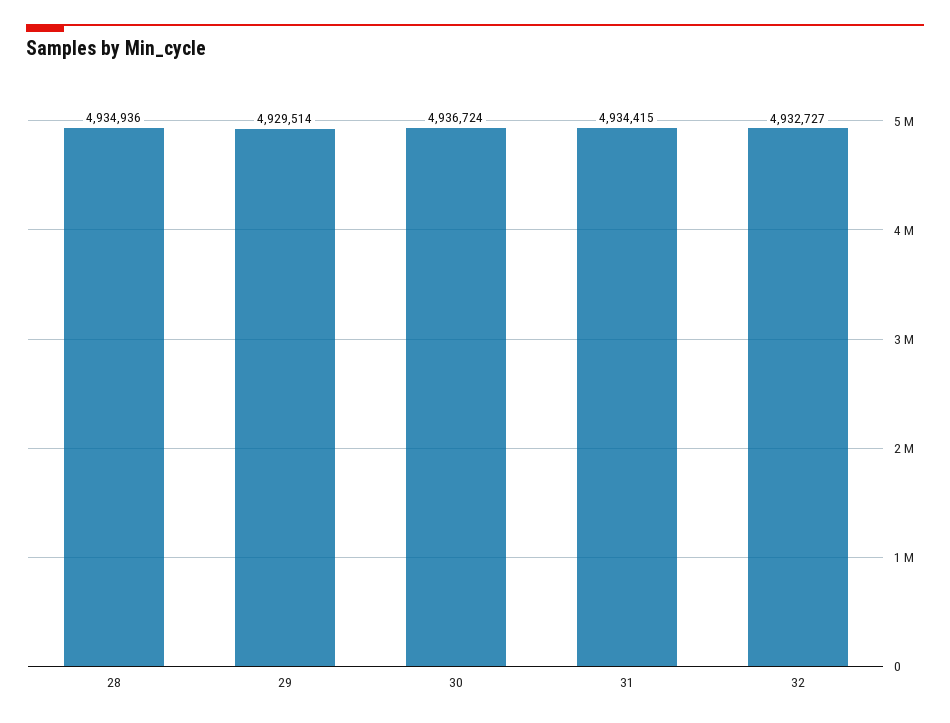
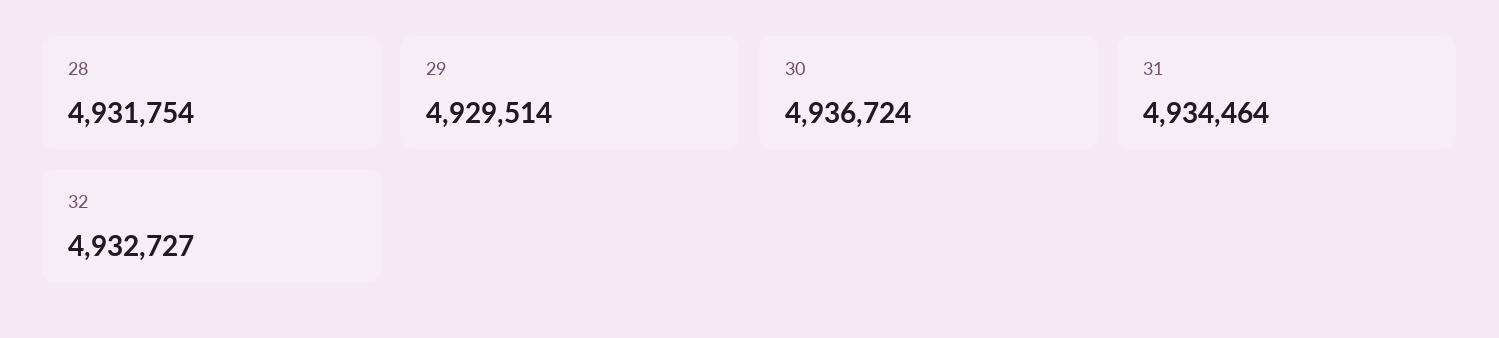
28: 4934936 -> 4931754
31: 4934415 -> 4934464

